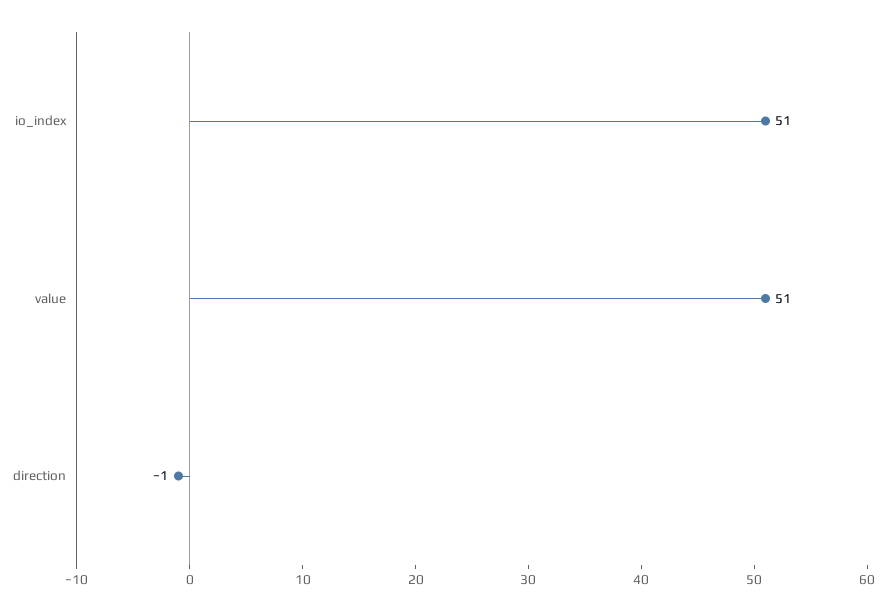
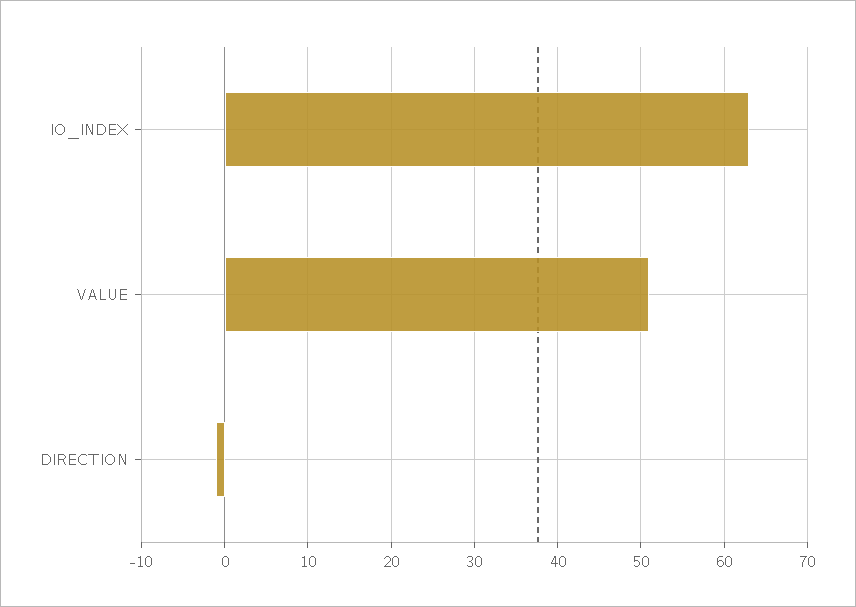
io_index: 51 -> 63

